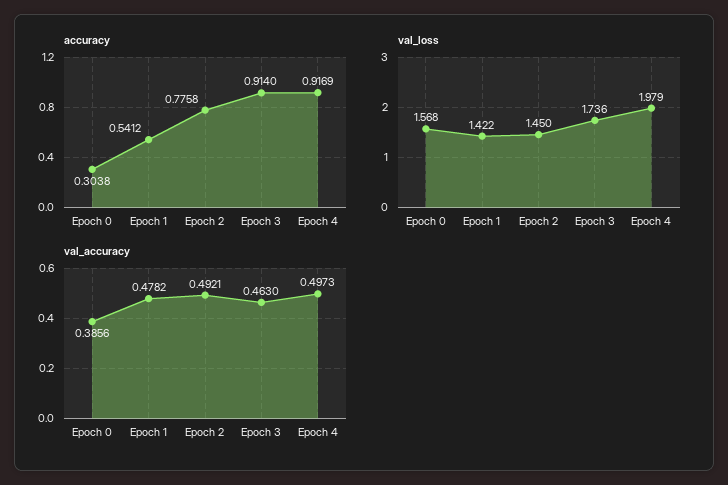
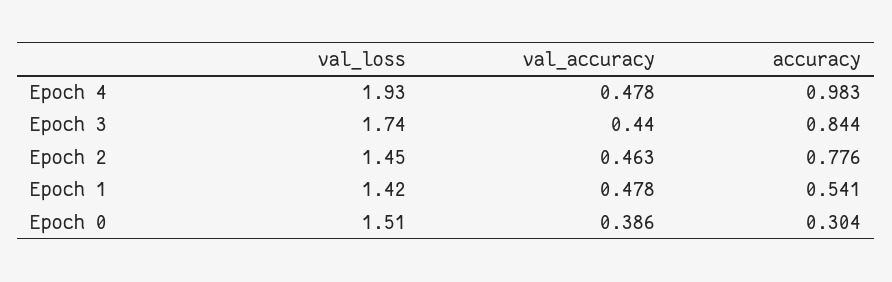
accuracy, Epoch 3: 0.914 -> 0.844
accuracy, Epoch 4: 0.9169 -> 0.983
val_loss, Epoch 0: 1.568 -> 1.51
val_loss, Epoch 4: 1.979 -> 1.93
val_accuracy, Epoch 2: 0.4921 -> 0.463
val_accuracy, Epoch 3: 0.463 -> 0.44
val_accuracy, Epoch 4: 0.4973 -> 0.478

